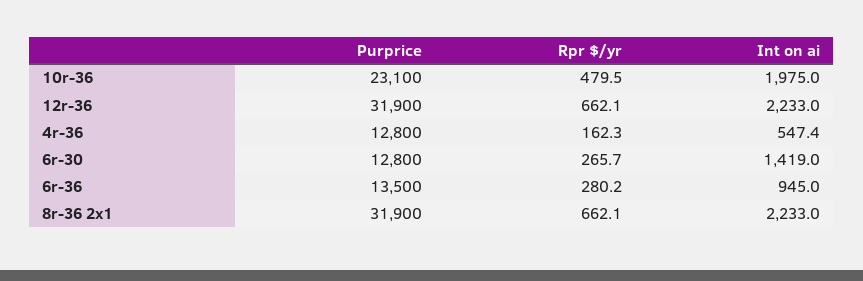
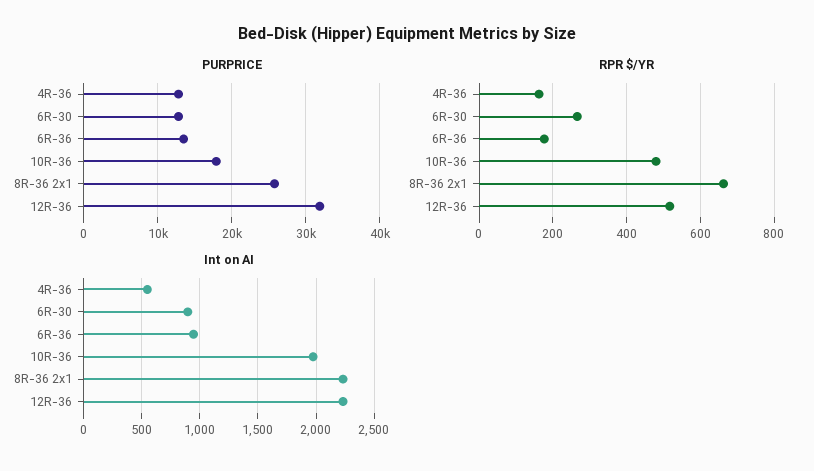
Purprice, 10r-36: 23100 -> 18000
Rpr $/yr, 12r-36: 662.1 -> 520
Int on ai, 6r-30: 1419 -> 900
Rpr $/yr, 6r-36: 280.2 -> 180
Purprice, 8r-36 2x1: 31900 -> 26000

